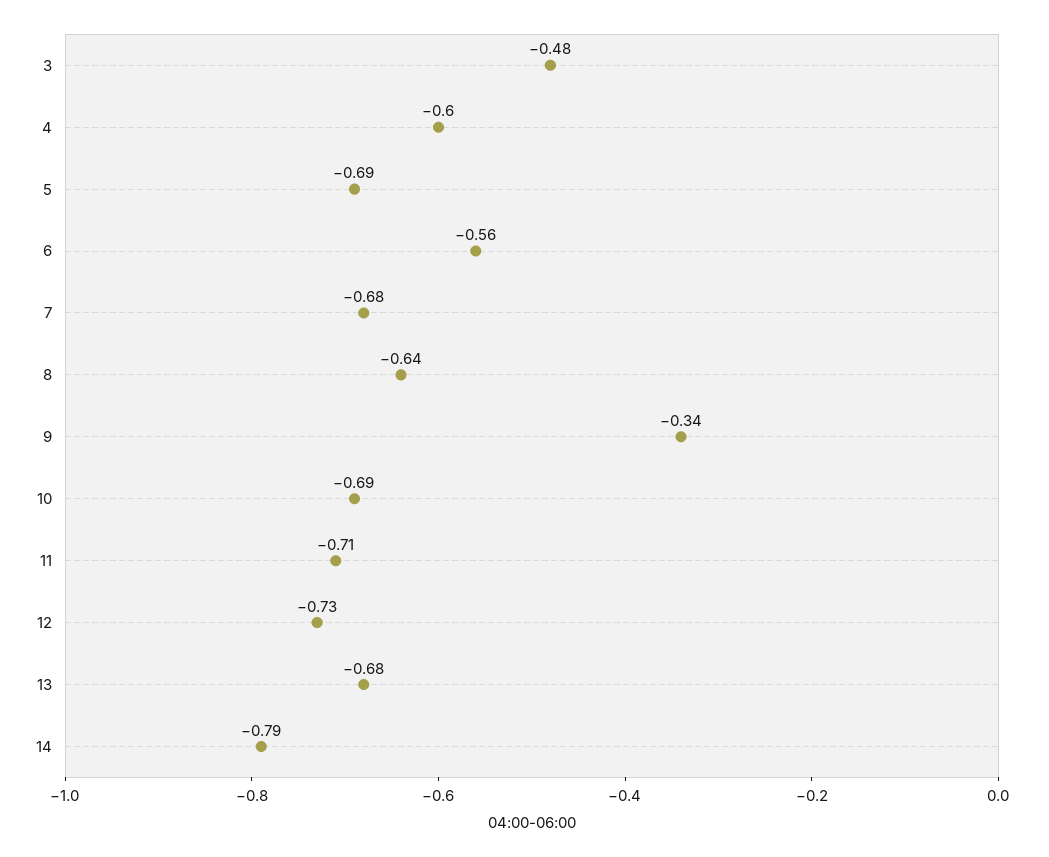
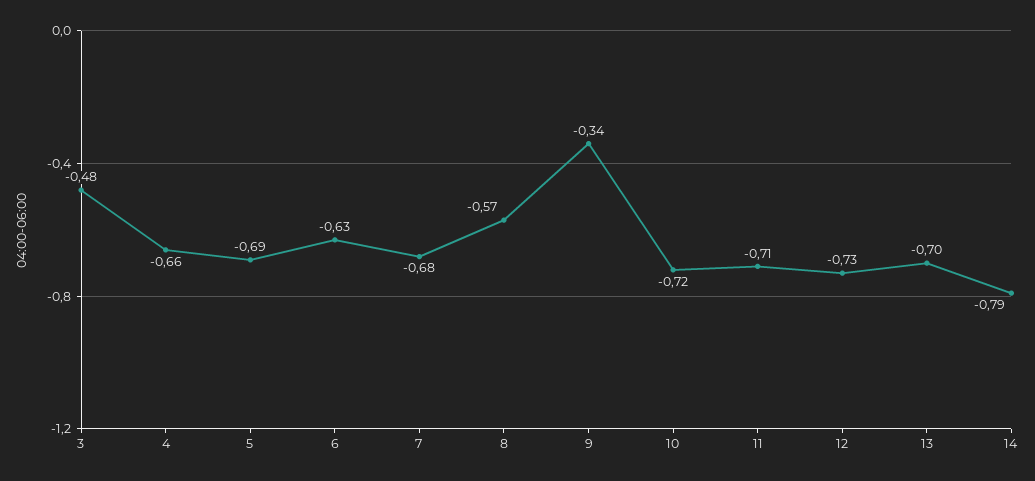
4: -0.6 -> -0.66
6: -0.56 -> -0.63
8: -0.64 -> -0.57
10: -0.69 -> -0.72
13: -0.68 -> -0.7

